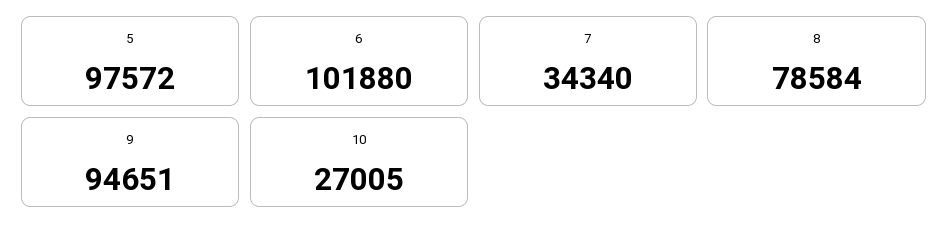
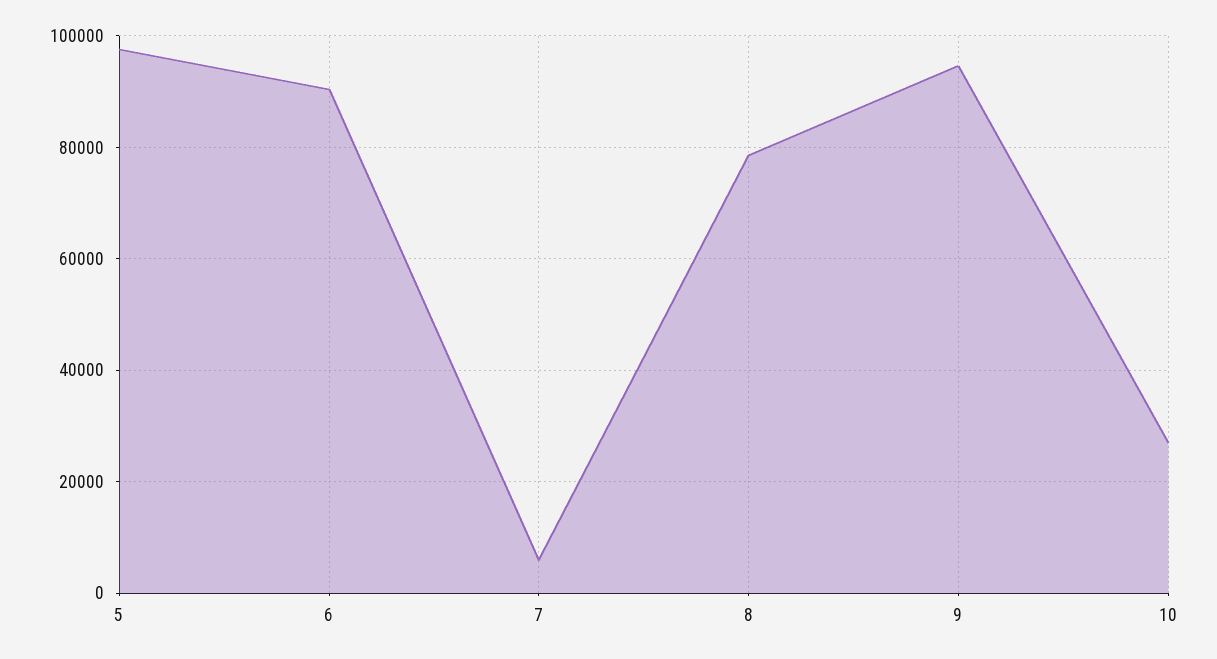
6: 101880 -> 90000
7: 34340 -> 6000

